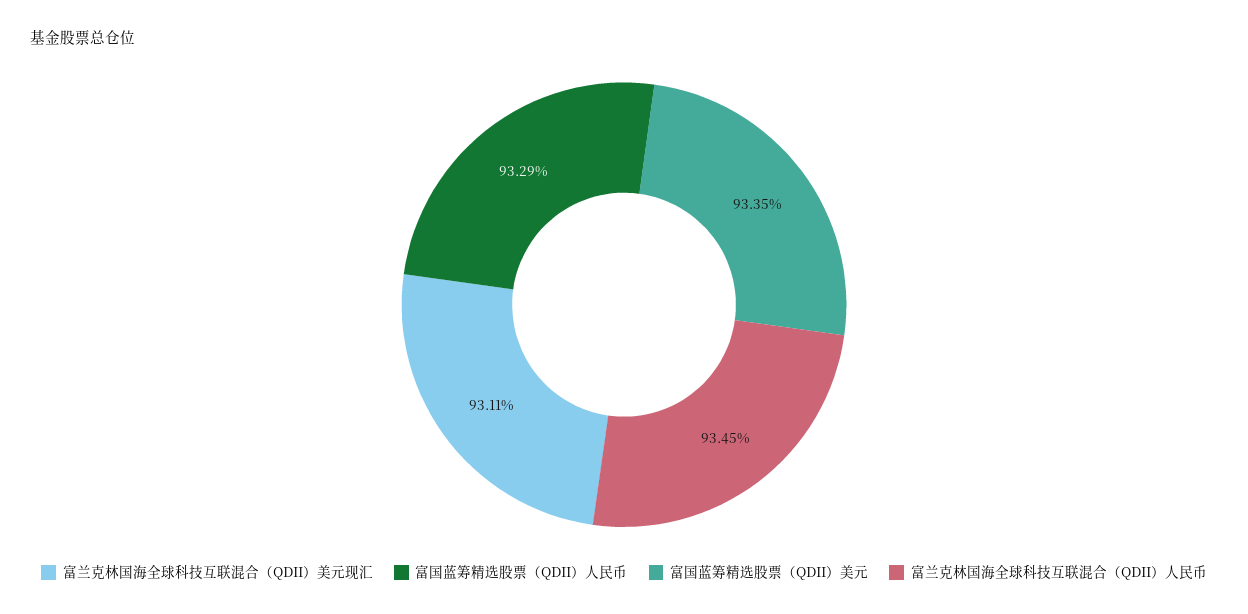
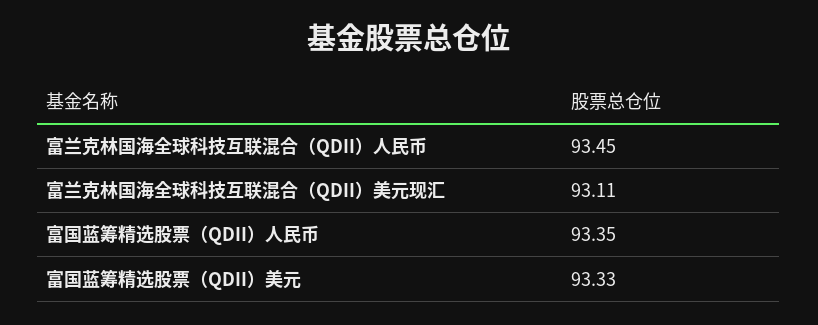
富国蓝筹精选股票（QDII）人民币: 93.29 -> 93.35
富国蓝筹精选股票（QDII）美元: 93.35 -> 93.33

